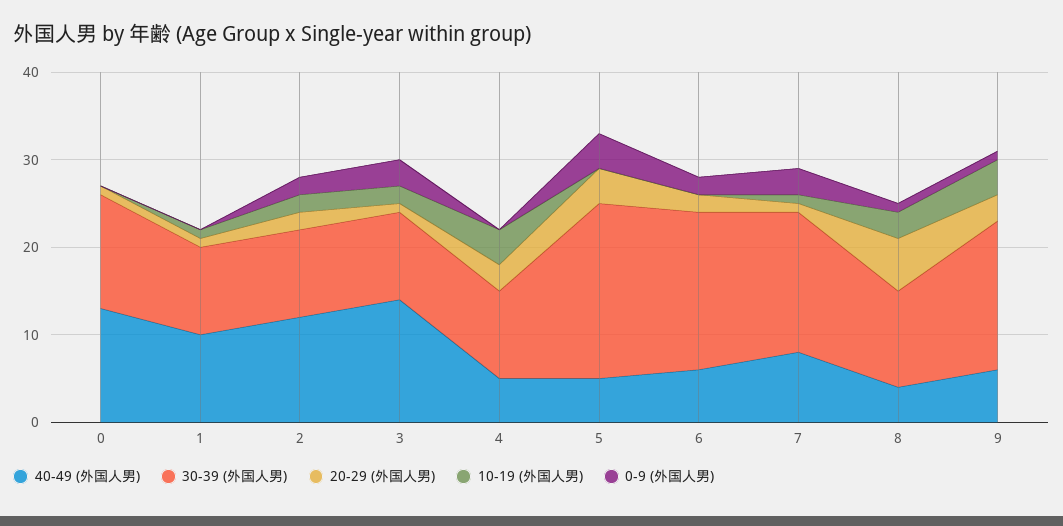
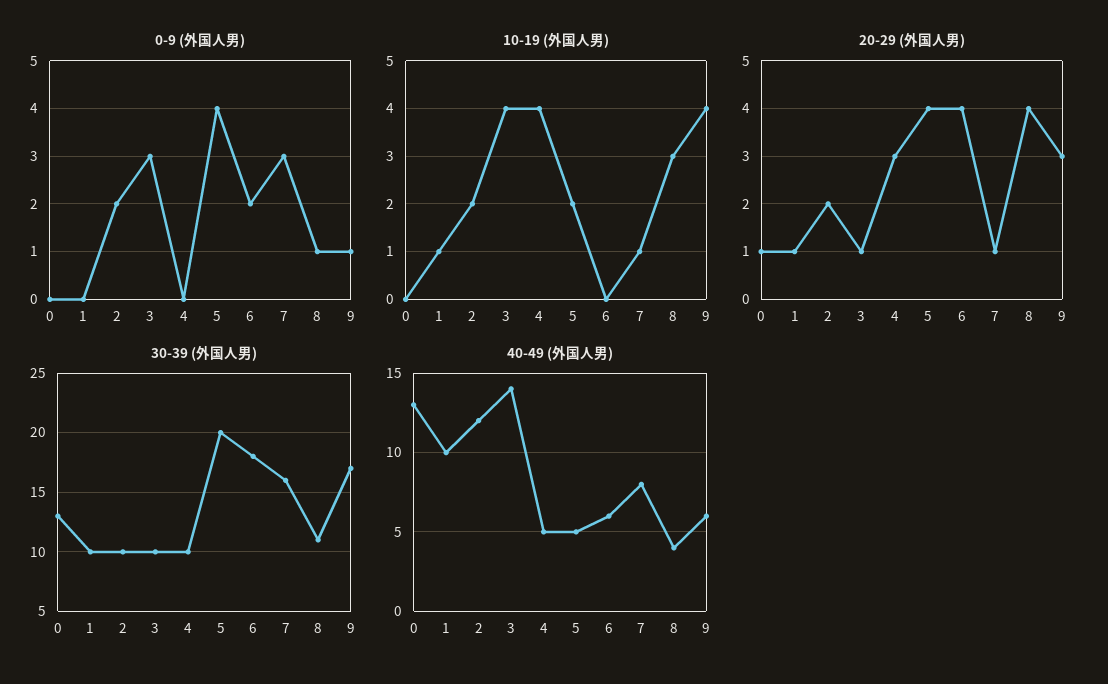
10-19 (外国人男), 3: 2 -> 4
10-19 (外国人男), 5: 0 -> 2
20-29 (外国人男), 6: 2 -> 4
20-29 (外国人男), 8: 6 -> 4

